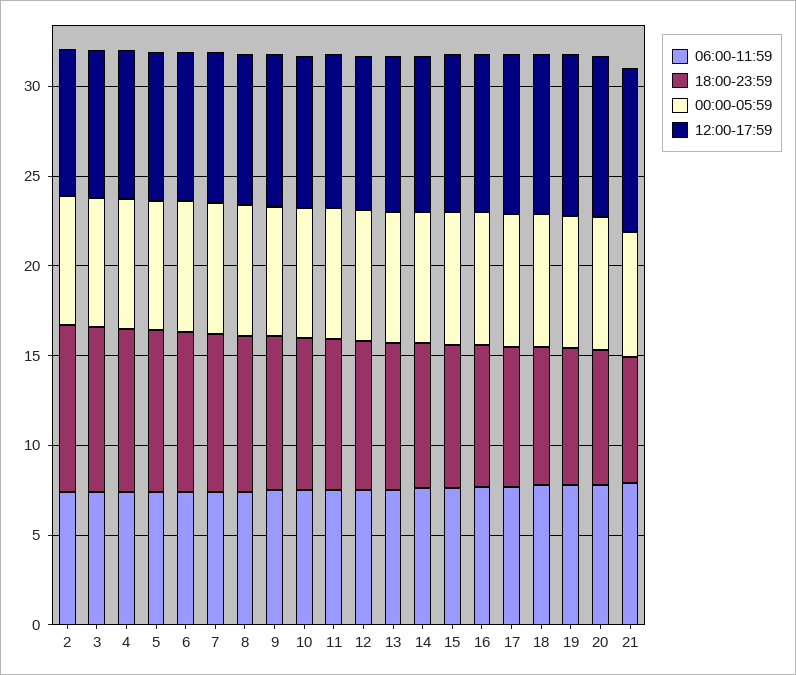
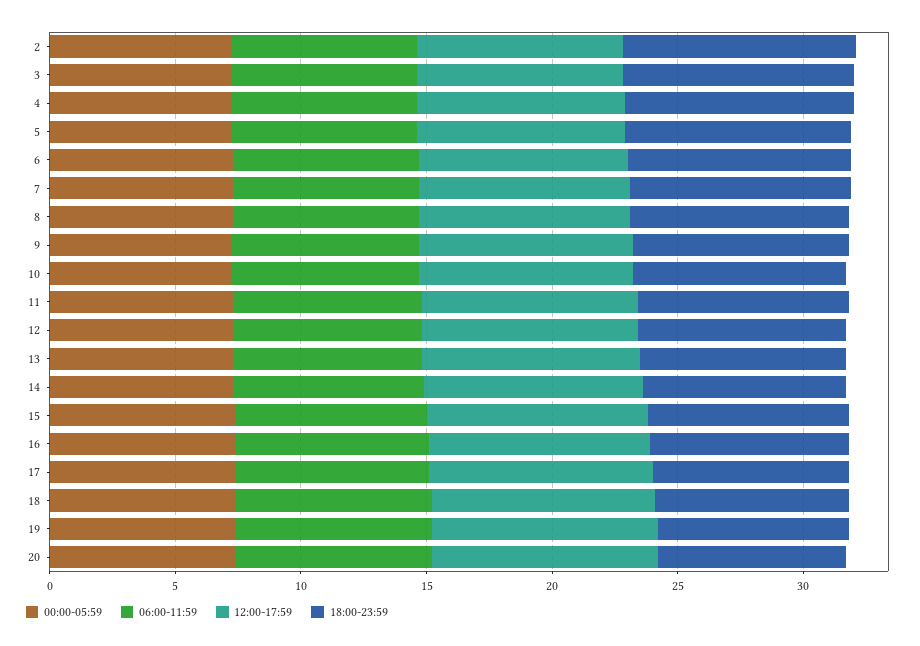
06:00-11:59, 21: 8 -> none
18:00-23:59, 21: 7 -> none
00:00-05:59, 21: 7 -> none
12:00-17:59, 21: 9 -> none

